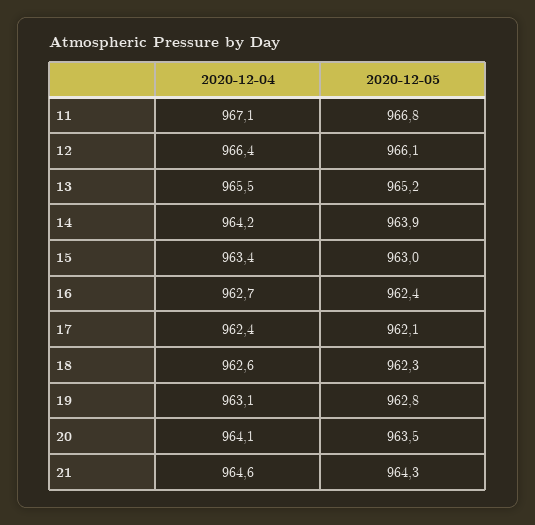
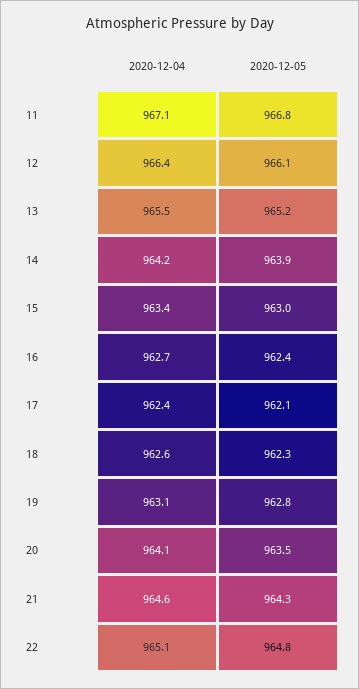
2020-12-04, 22: none -> 965.1
2020-12-05, 22: none -> 964.8

